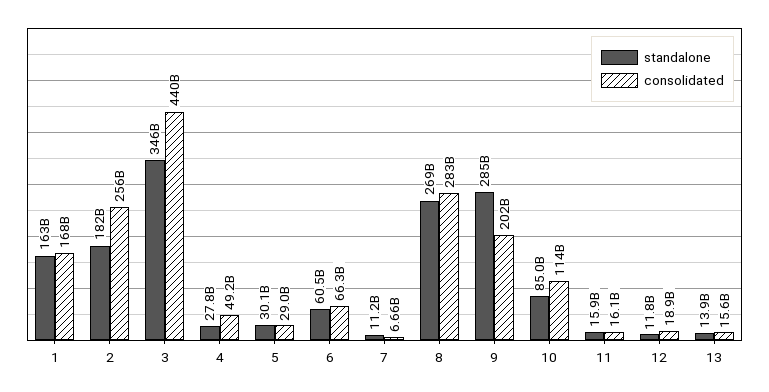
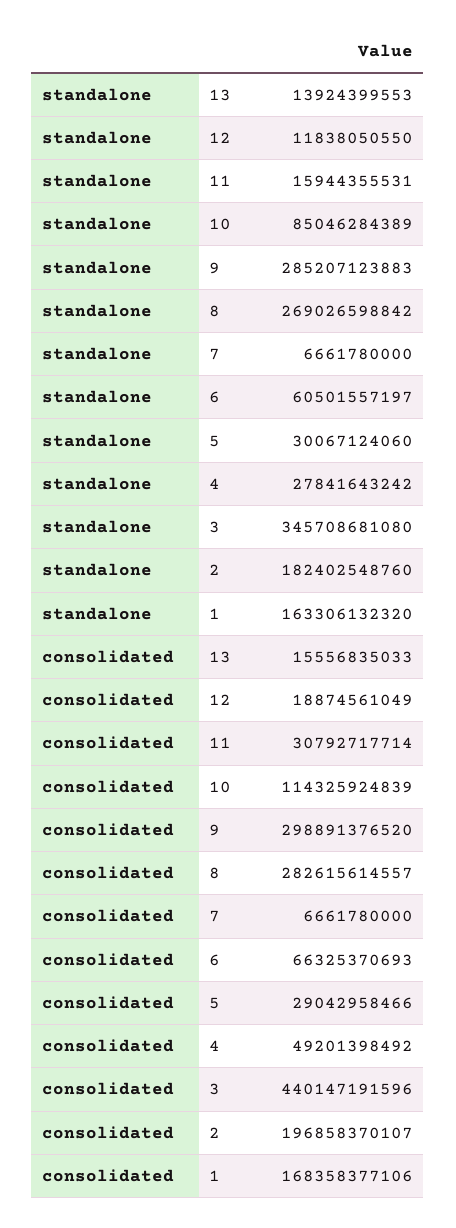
consolidated, 2: 256000000000 -> 196858370107
standalone, 7: 11200000000 -> 6661780000
consolidated, 9: 202000000000 -> 298891376520
consolidated, 11: 16100000000 -> 30792717714

